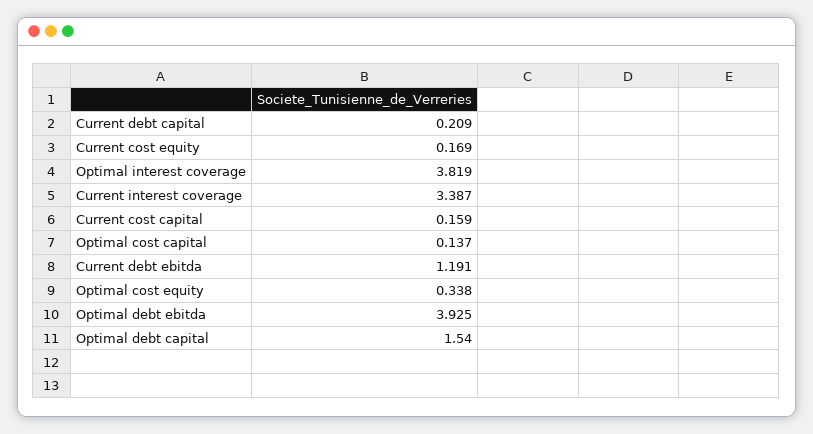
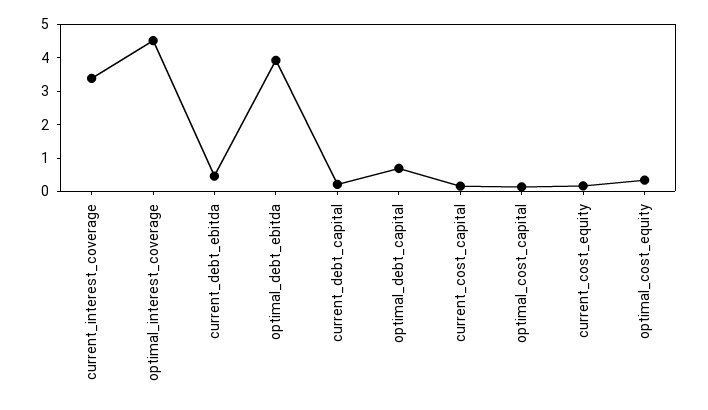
Optimal interest coverage: 3.819 -> 4.5
Current debt ebitda: 1.191 -> 0.5
Optimal debt capital: 1.54 -> 0.75

